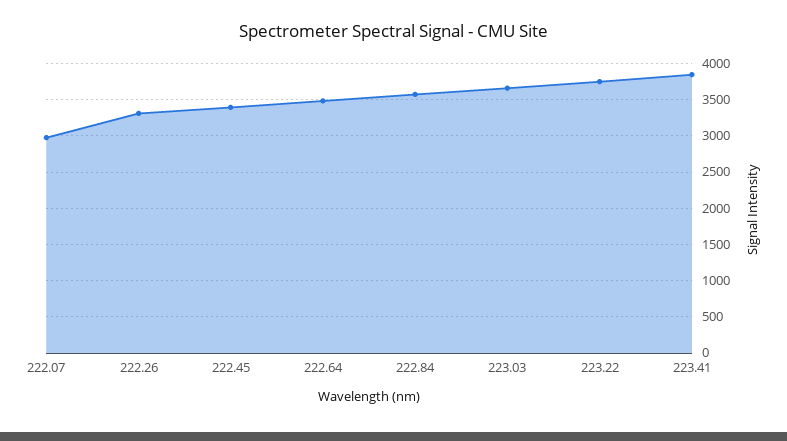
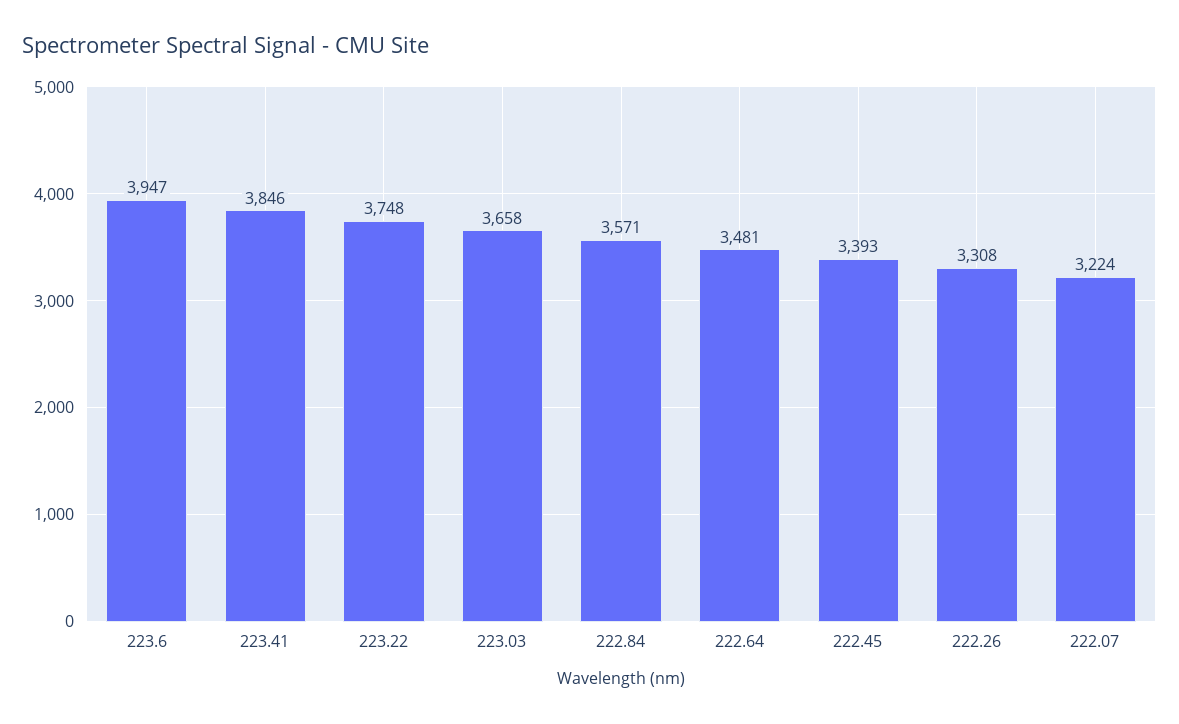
222.07: 3000 -> 3224
223.6: none -> 3947

